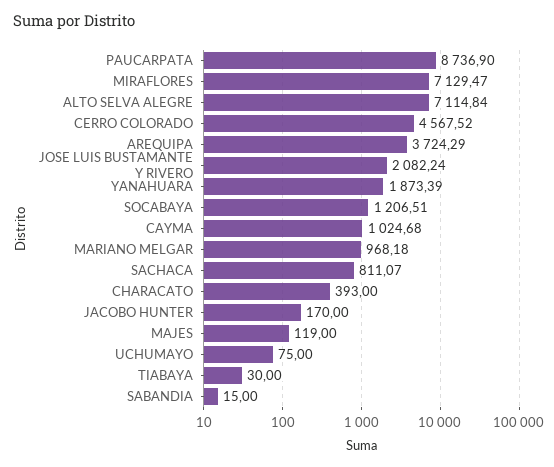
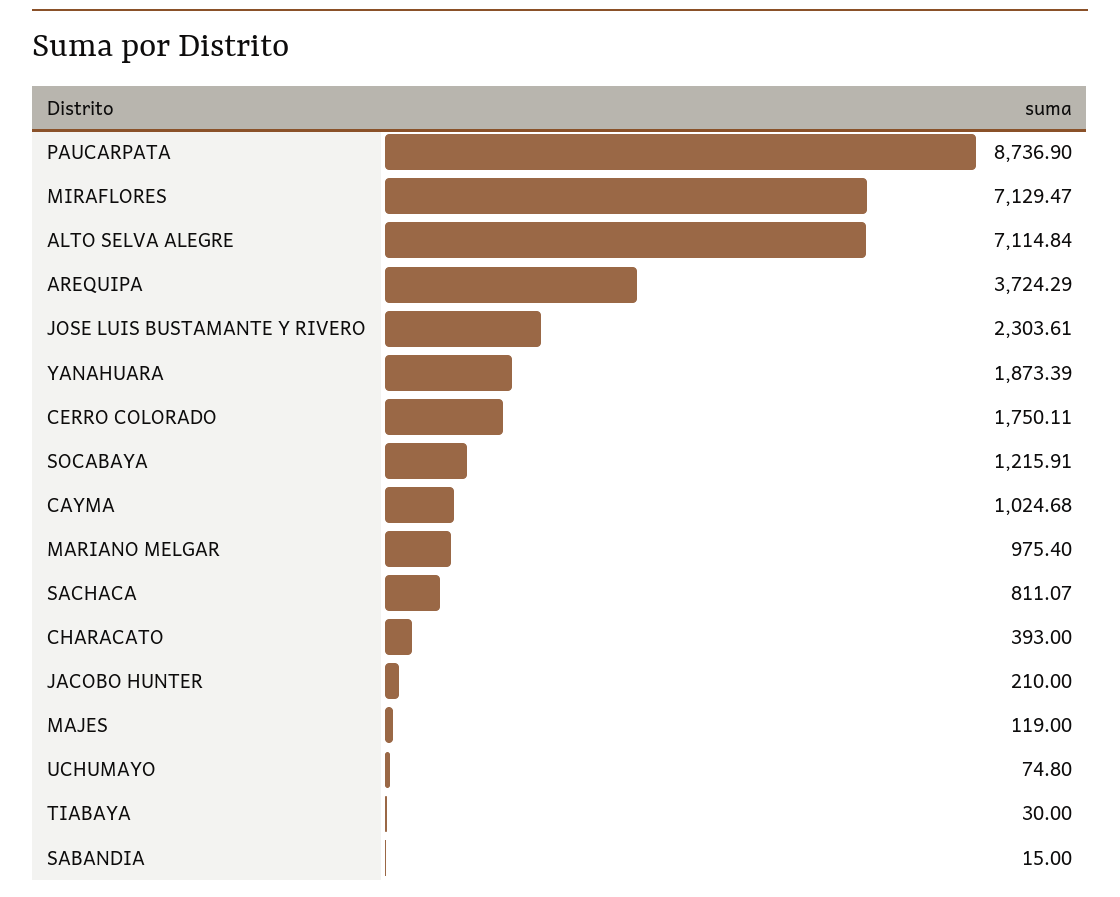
CERRO COLORADO: 4567.52 -> 1750.11
JOSE LUIS BUSTAMANTE Y RIVERO: 2082.24 -> 2303.61
SOCABAYA: 1206.51 -> 1215.91
MARIANO MELGAR: 968.18 -> 975.4
JACOBO HUNTER: 170 -> 210
UCHUMAYO: 75 -> 74.8

